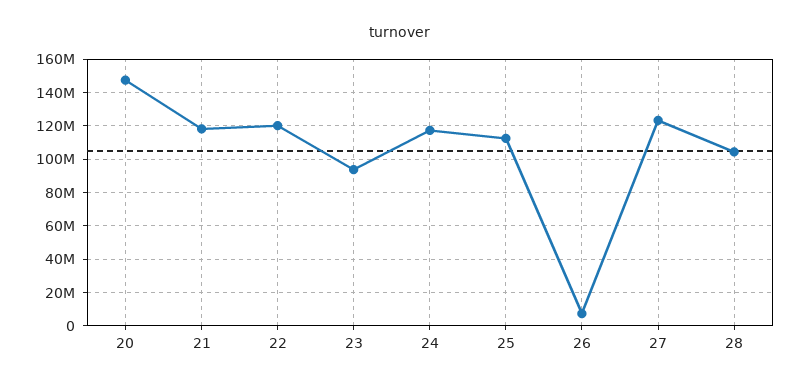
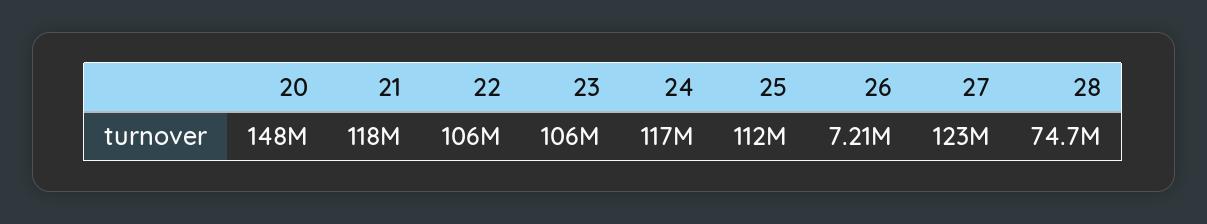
22: 120000000 -> 106000000
23: 95000000 -> 106000000
28: 105000000 -> 74700000

